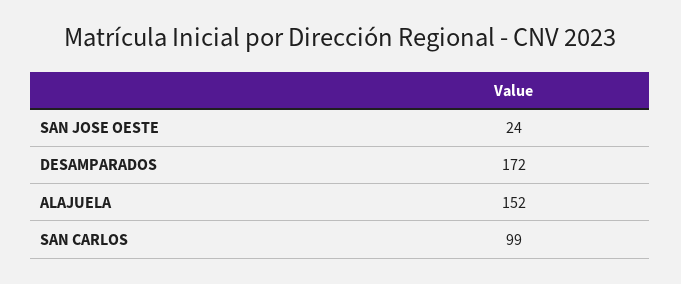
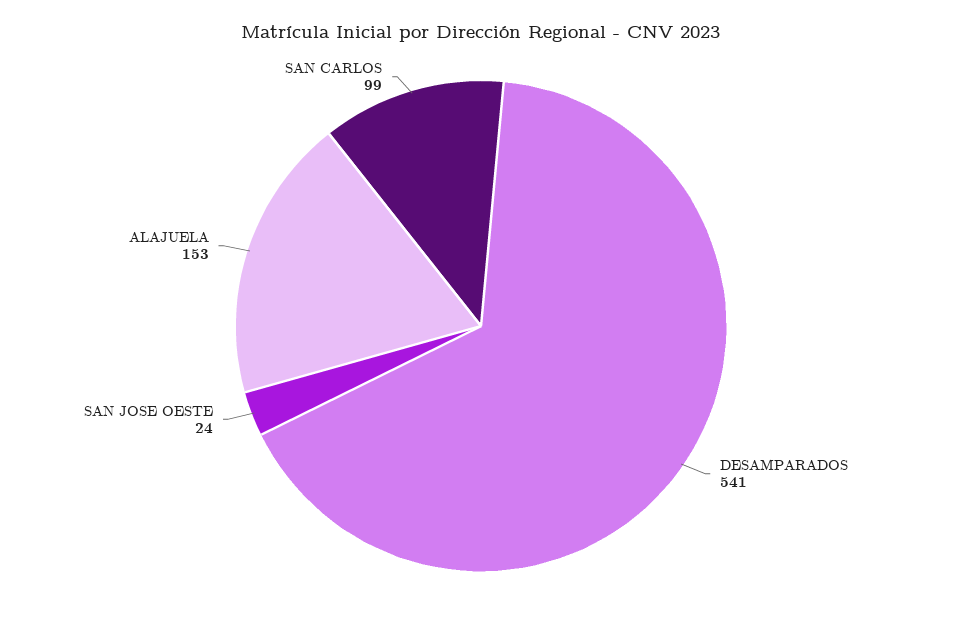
DESAMPARADOS: 172 -> 541
ALAJUELA: 152 -> 153

